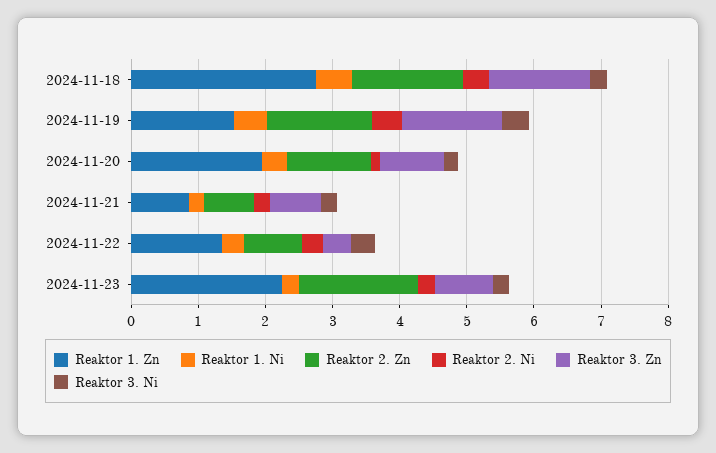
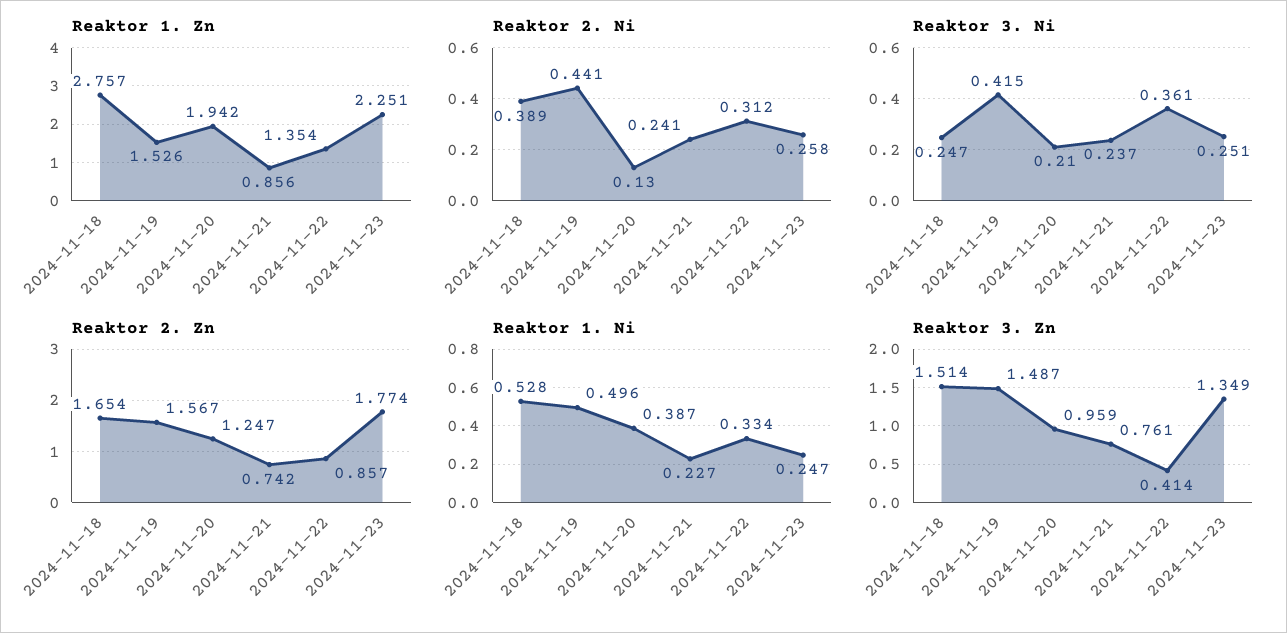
Reaktor 3. Zn, 2024-11-23: 0.8 -> 1.349

